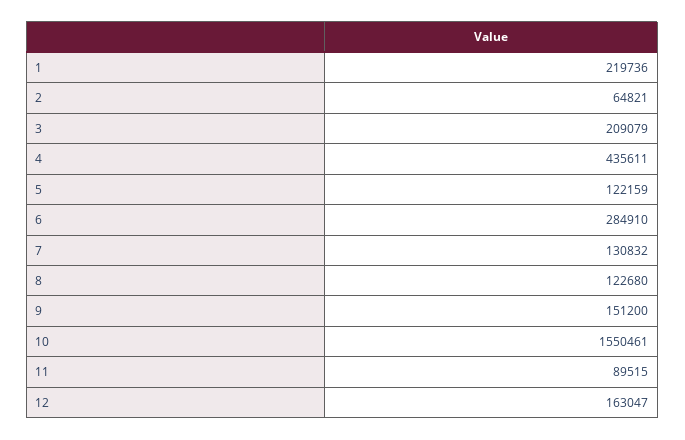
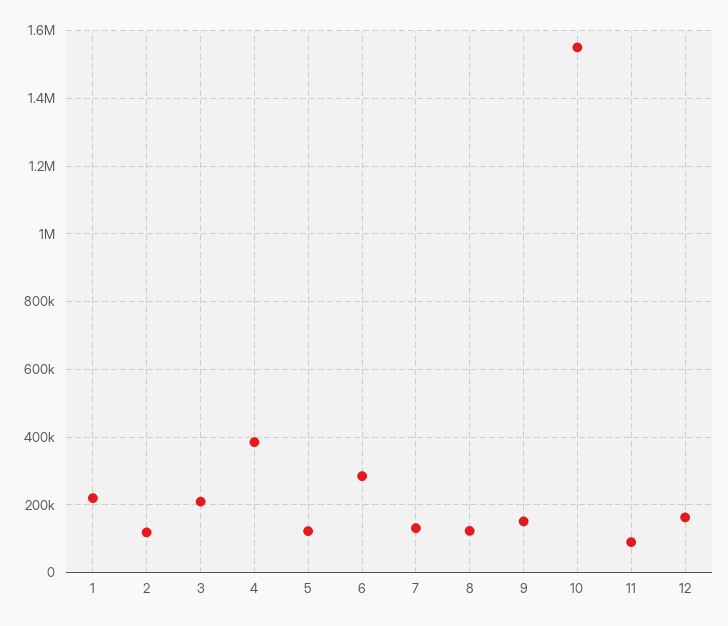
2: 64821 -> 120000
4: 435611 -> 380000

